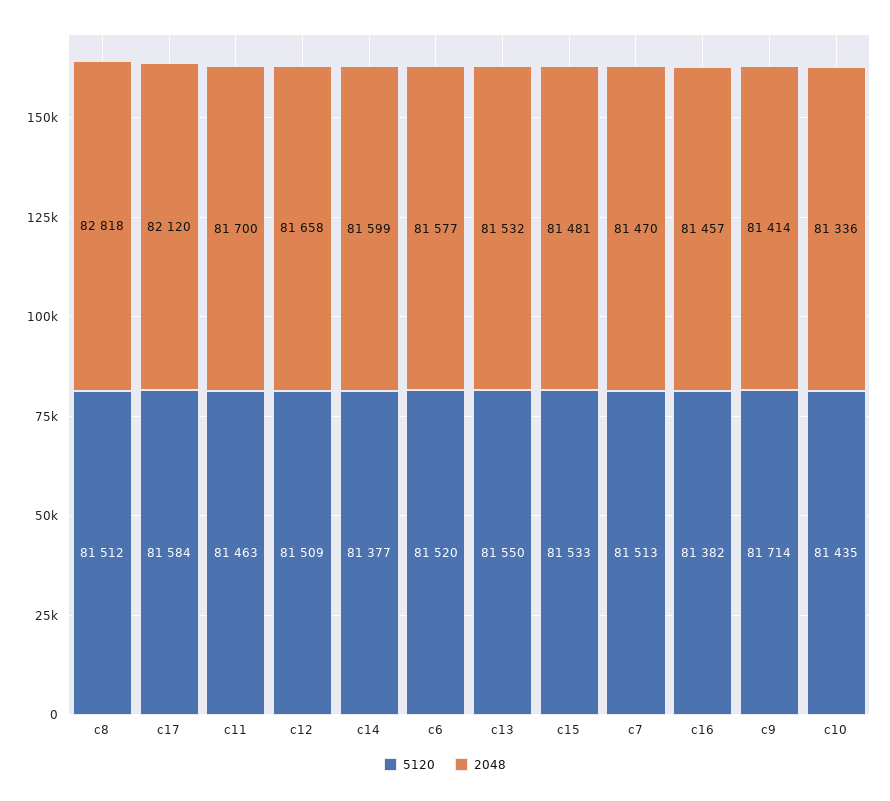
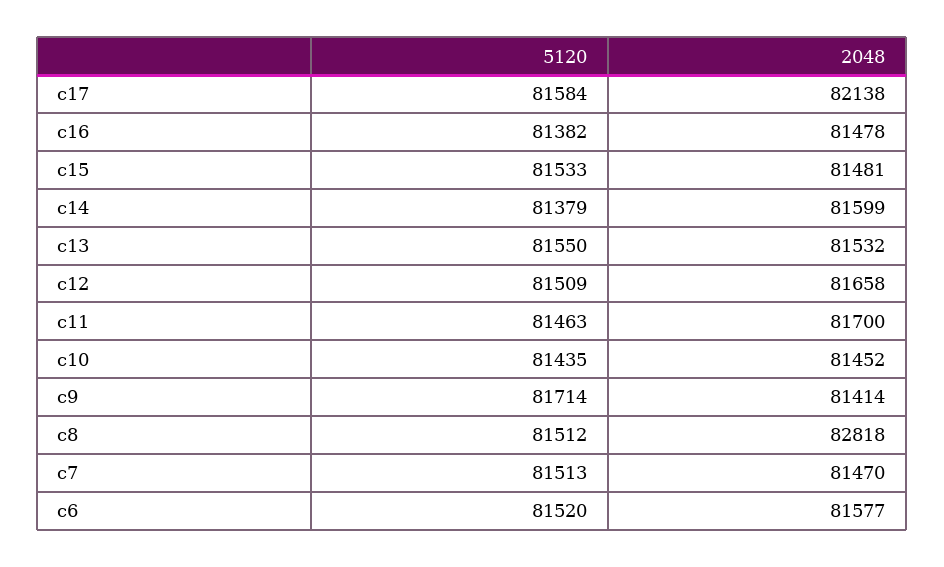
2048, c17: 82120 -> 82138
5120, c14: 81377 -> 81379
2048, c16: 81457 -> 81478
2048, c10: 81336 -> 81452

